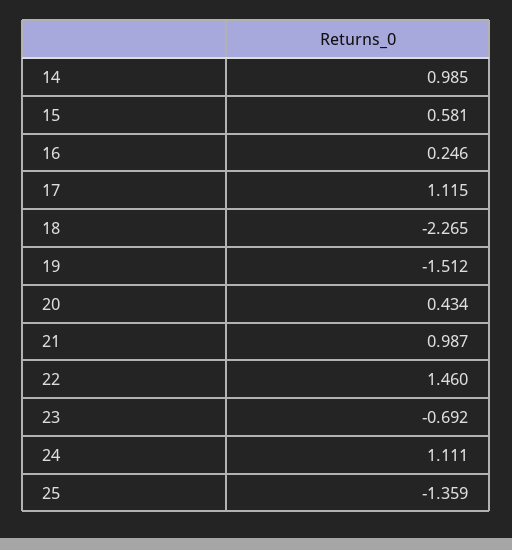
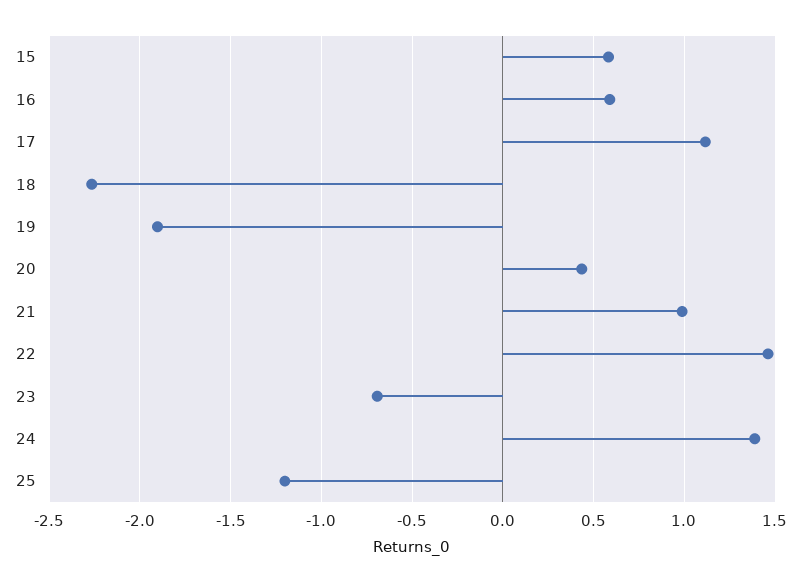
14: 0.985 -> none
16: 0.246 -> 0.6
19: -1.512 -> -1.9
24: 1.111 -> 1.4
25: -1.359 -> -1.2

